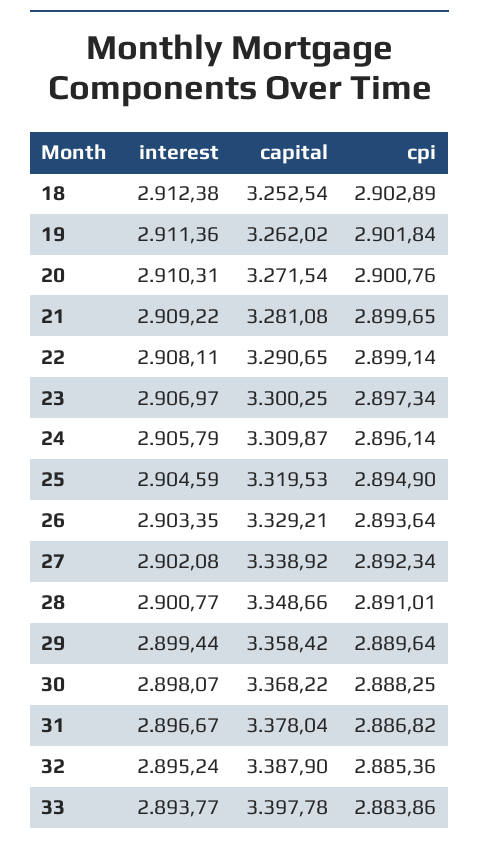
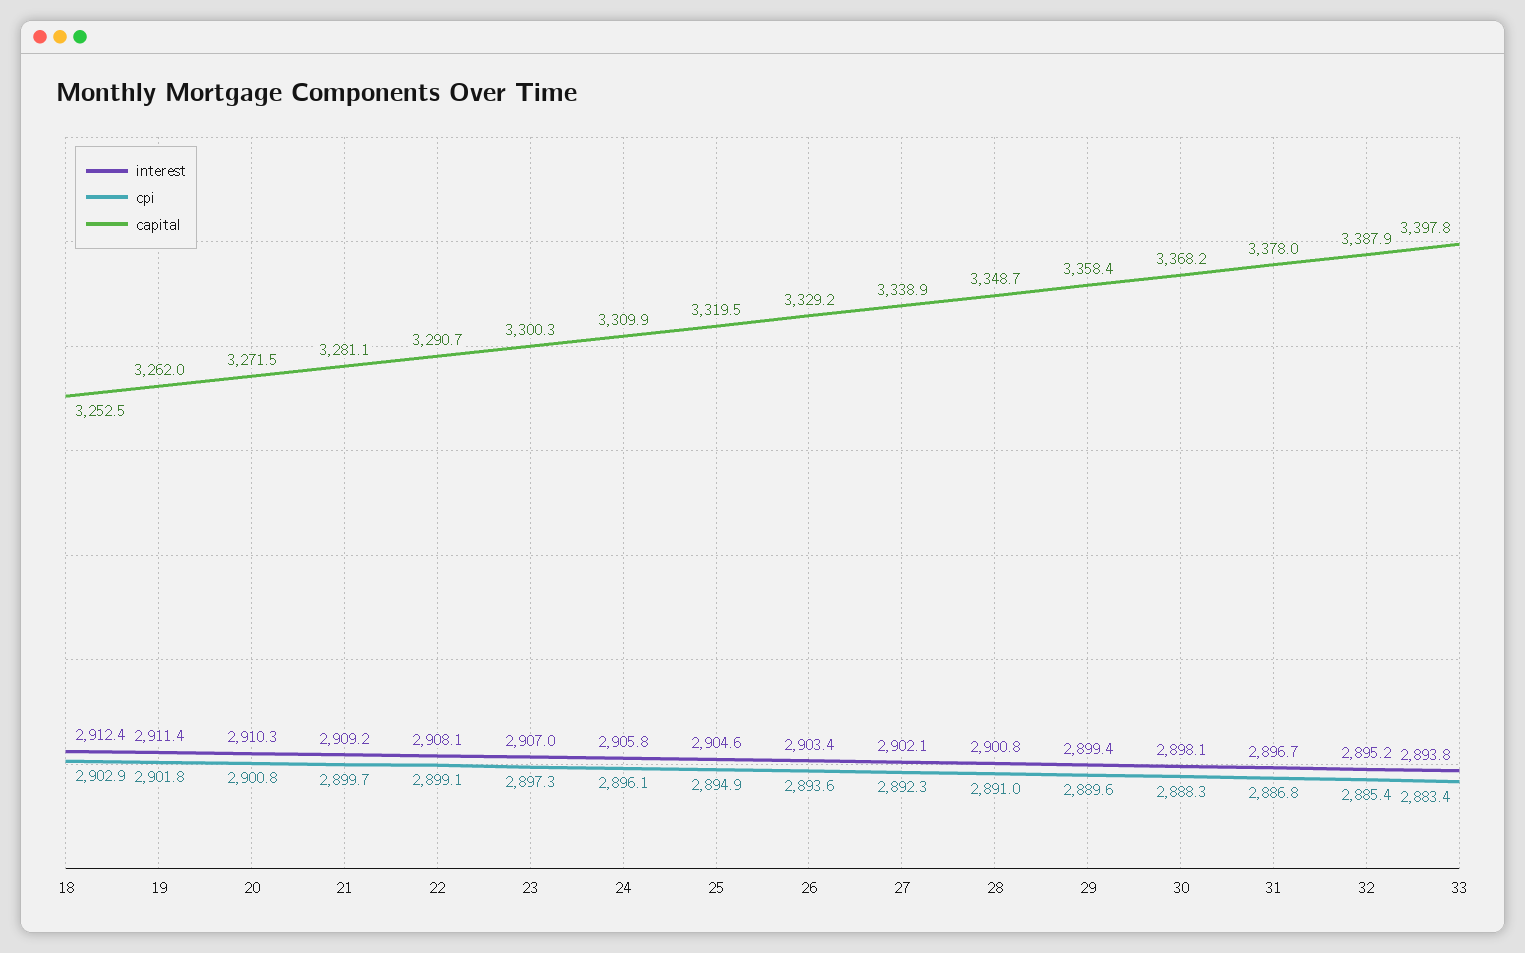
cpi, 33: 2883.86 -> 2883.4

